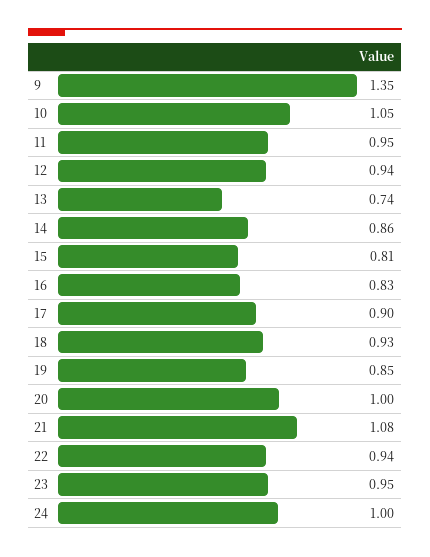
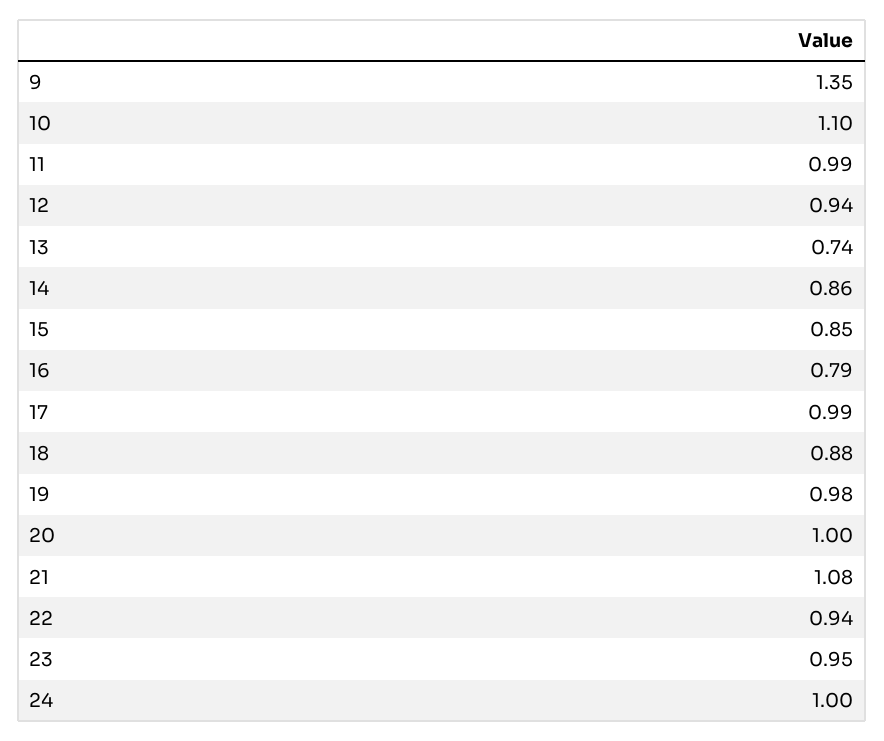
10: 1.05 -> 1.1
11: 0.95 -> 0.99
15: 0.81 -> 0.85
16: 0.83 -> 0.79
17: 0.9 -> 0.99
18: 0.93 -> 0.88
19: 0.85 -> 0.98

